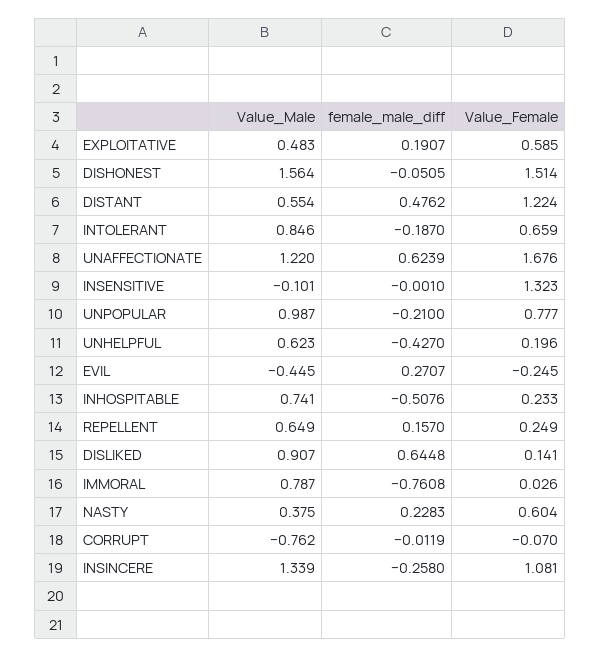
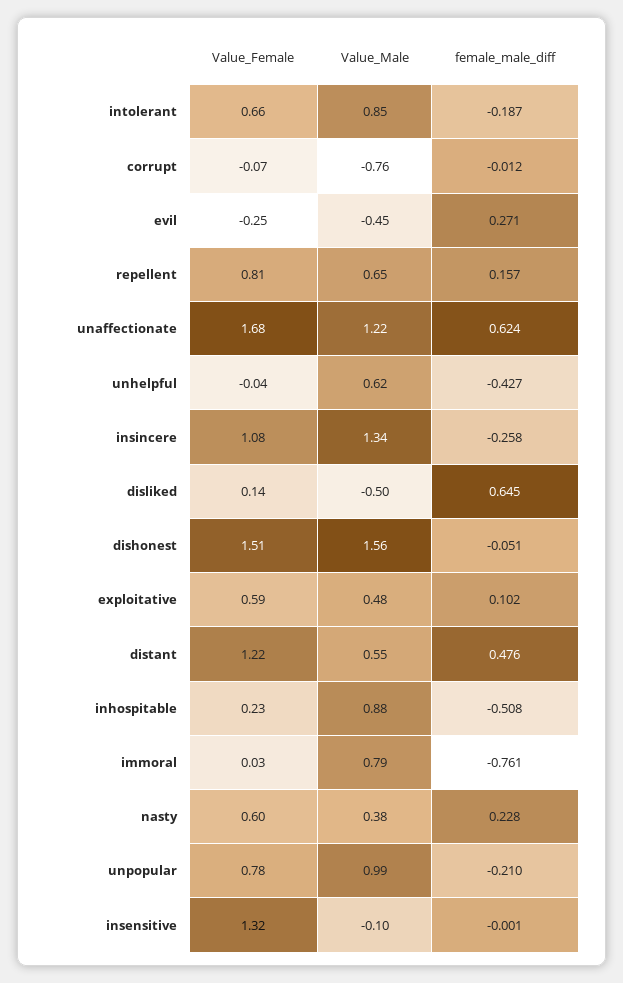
female_male_diff, EXPLOITATIVE: 0.1907 -> 0.102
Value_Female, UNHELPFUL: 0.196 -> -0.04
Value_Male, INHOSPITABLE: 0.741 -> 0.88
Value_Female, REPELLENT: 0.249 -> 0.81
Value_Male, DISLIKED: 0.907 -> -0.5

